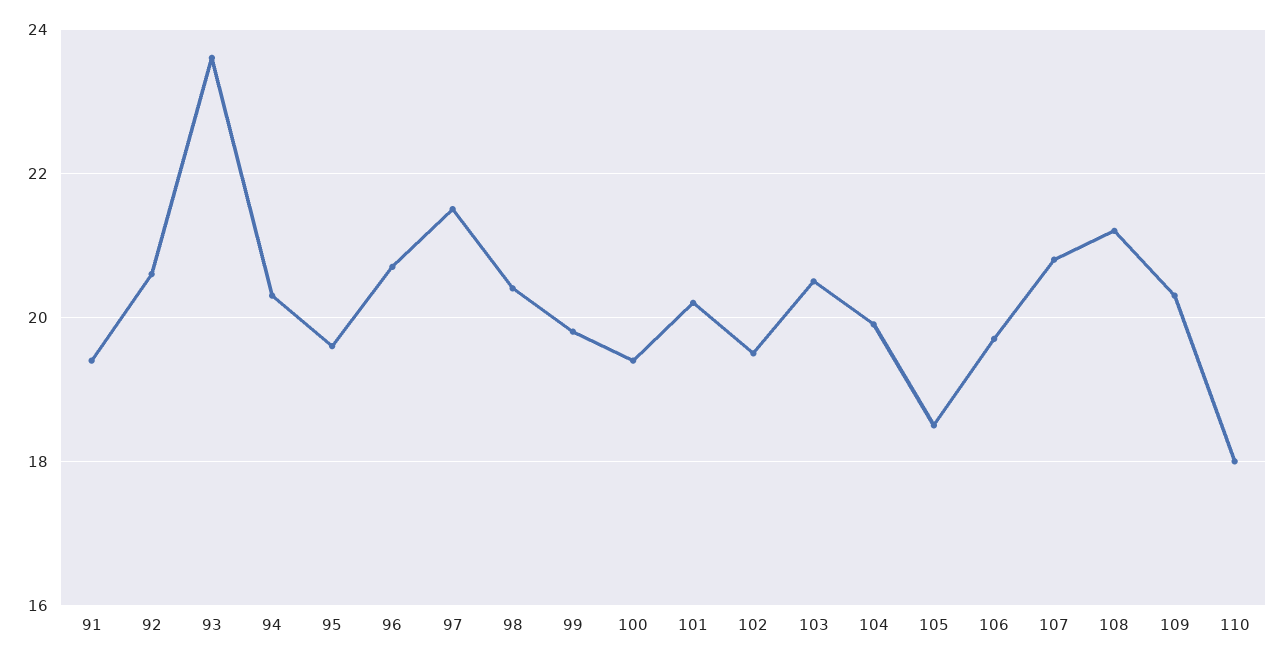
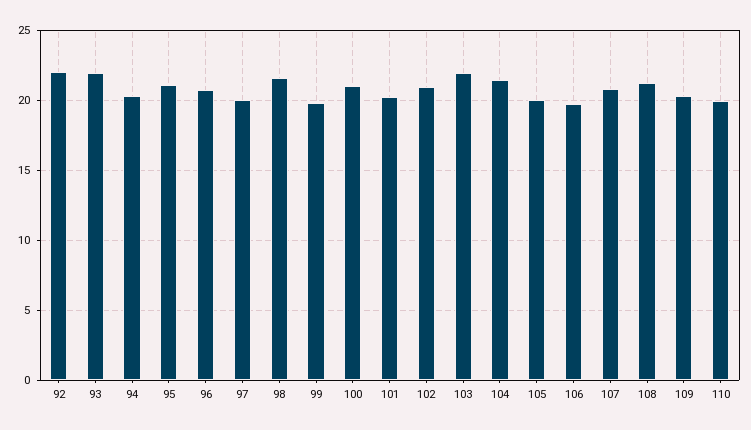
91: 19.5 -> none
92: 20.5 -> 22
93: 23.5 -> 22
95: 19.5 -> 21
97: 21.5 -> 20
98: 20.5 -> 21.5
100: 19.5 -> 21
102: 19.5 -> 21
103: 20.5 -> 22
104: 20 -> 21.5
105: 18.5 -> 20
110: 18 -> 20

